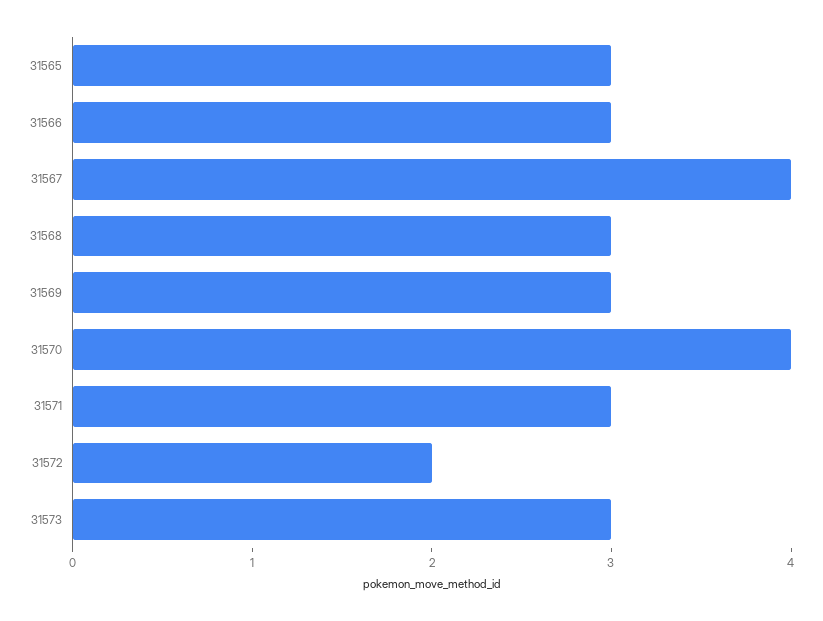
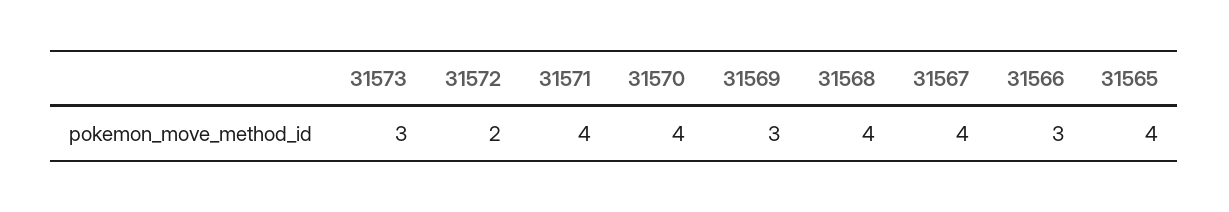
31565: 3 -> 4
31568: 3 -> 4
31571: 3 -> 4

